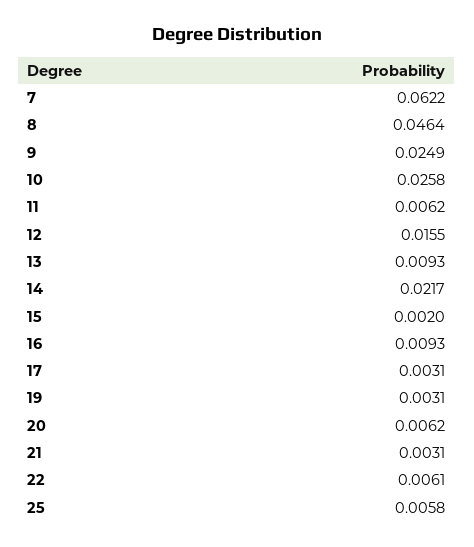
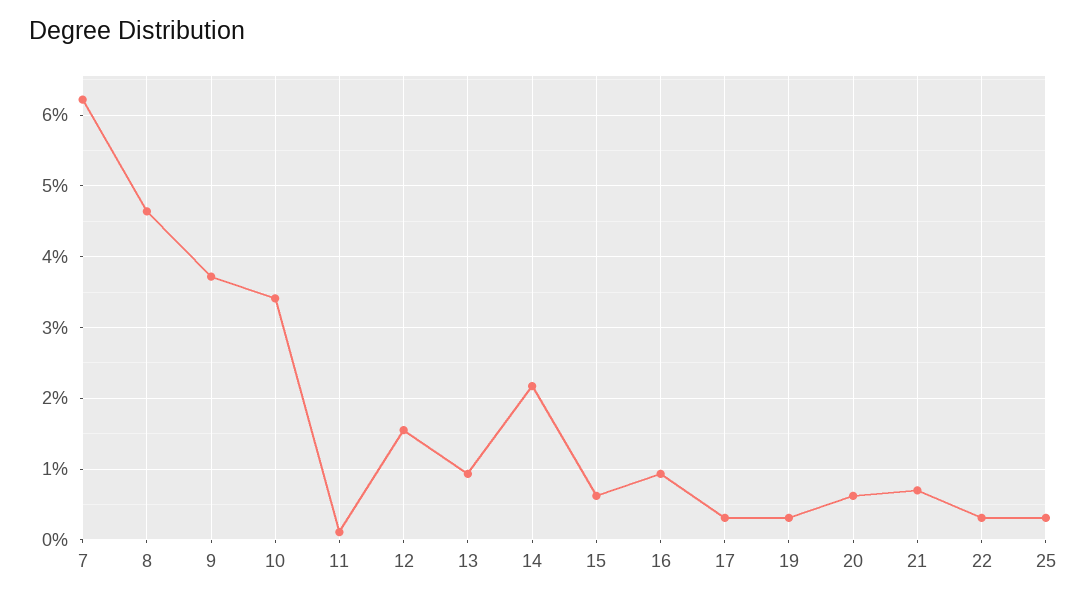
9: 0.0249 -> 0.037
10: 0.0258 -> 0.034
11: 0.0062 -> 0.001
15: 0.002 -> 0.006
21: 0.0031 -> 0.007
22: 0.0061 -> 0.003
25: 0.0058 -> 0.003

